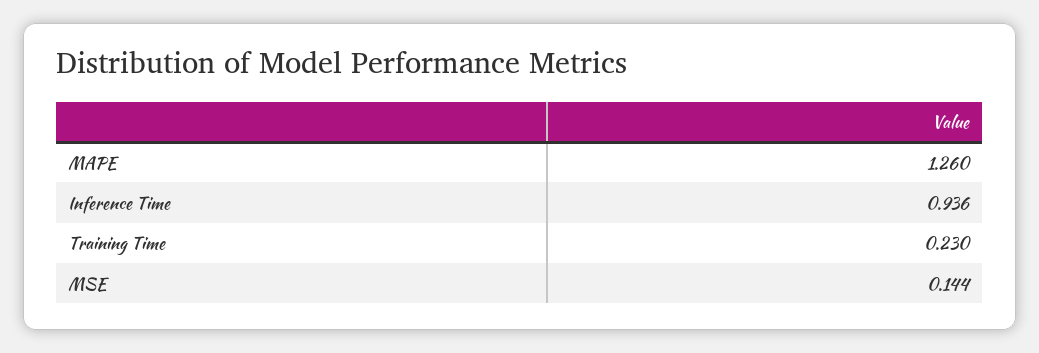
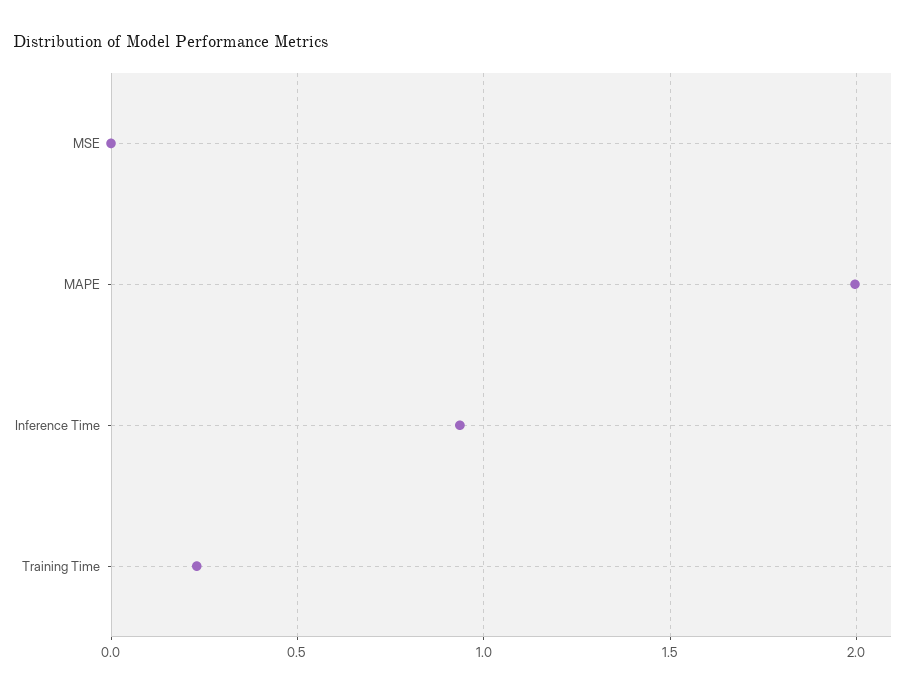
MAPE: 1.26 -> 2
MSE: 0.144 -> 0

